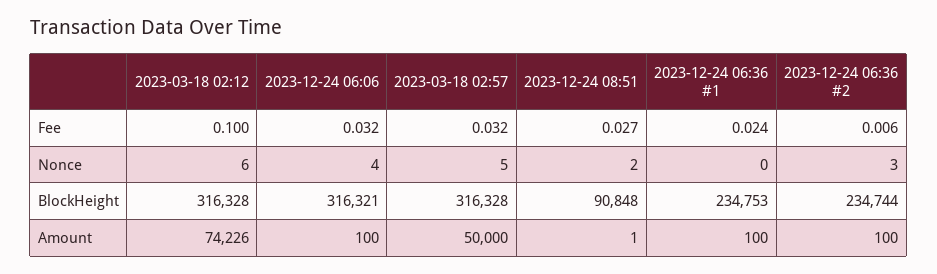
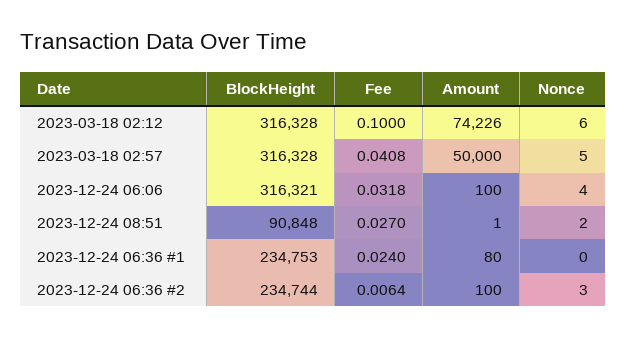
2023-03-18 02:57, Fee: 0.032 -> 0.0408
2023-12-24 06:36 #1, Amount: 100 -> 80

